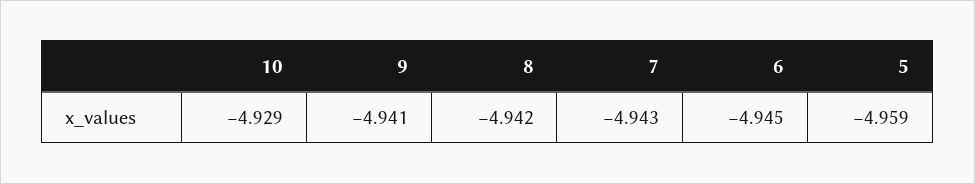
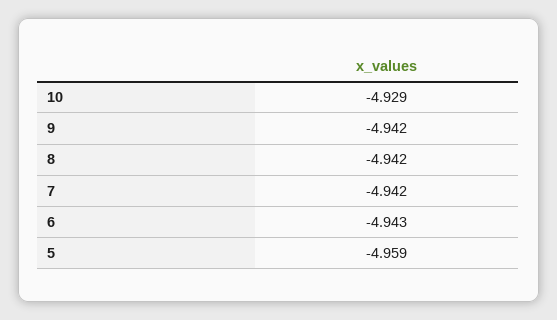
9: -4.941 -> -4.942
7: -4.943 -> -4.942
6: -4.945 -> -4.943

